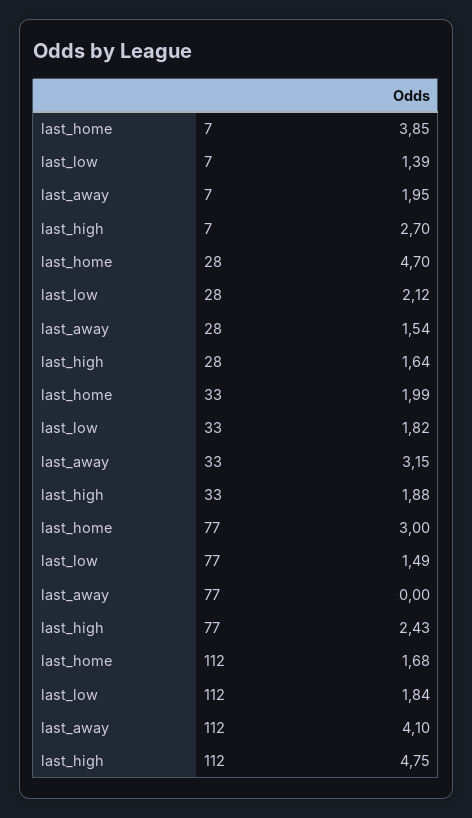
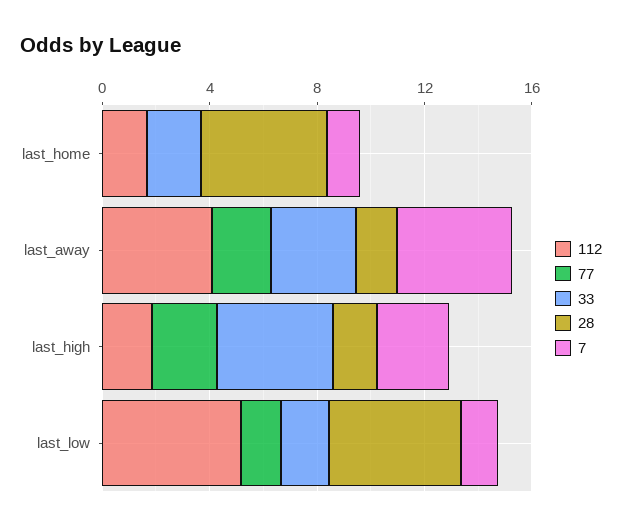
7, last_home: 3.85 -> 1
7, last_away: 1.95 -> 4
28, last_low: 2.12 -> 5
33, last_high: 1.88 -> 4
77, last_home: 3 -> 0
77, last_away: 0 -> 2
112, last_low: 1.84 -> 5
112, last_high: 4.75 -> 2

